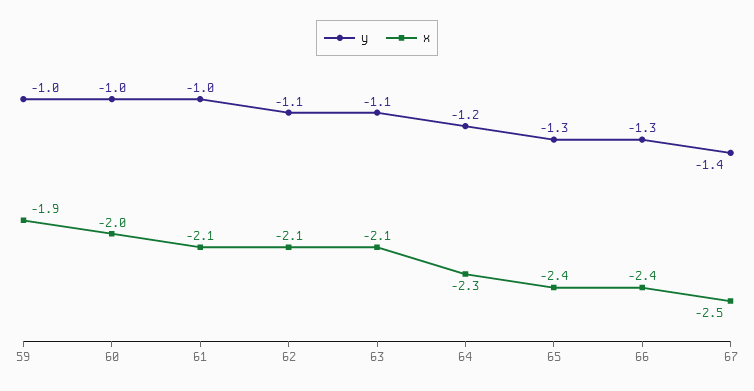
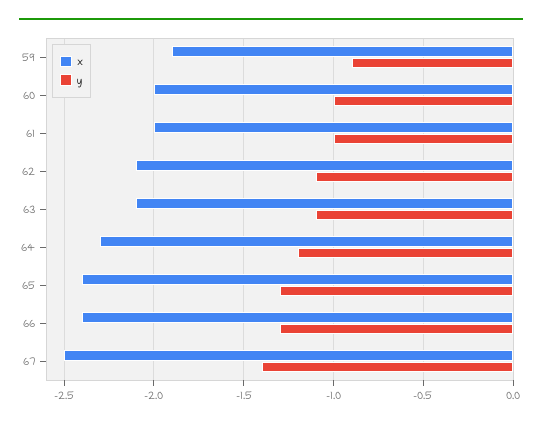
y, 59: -1 -> -0.9
x, 61: -2.1 -> -2

